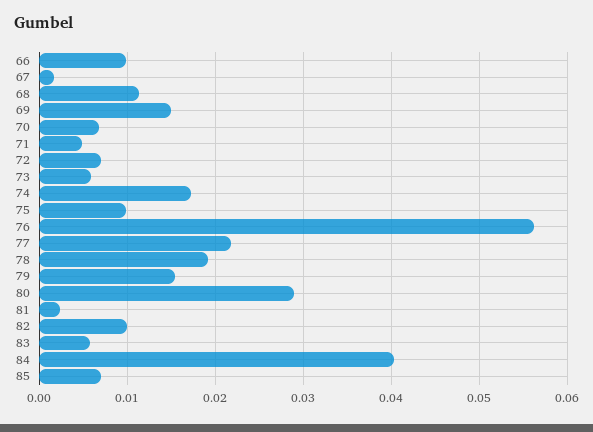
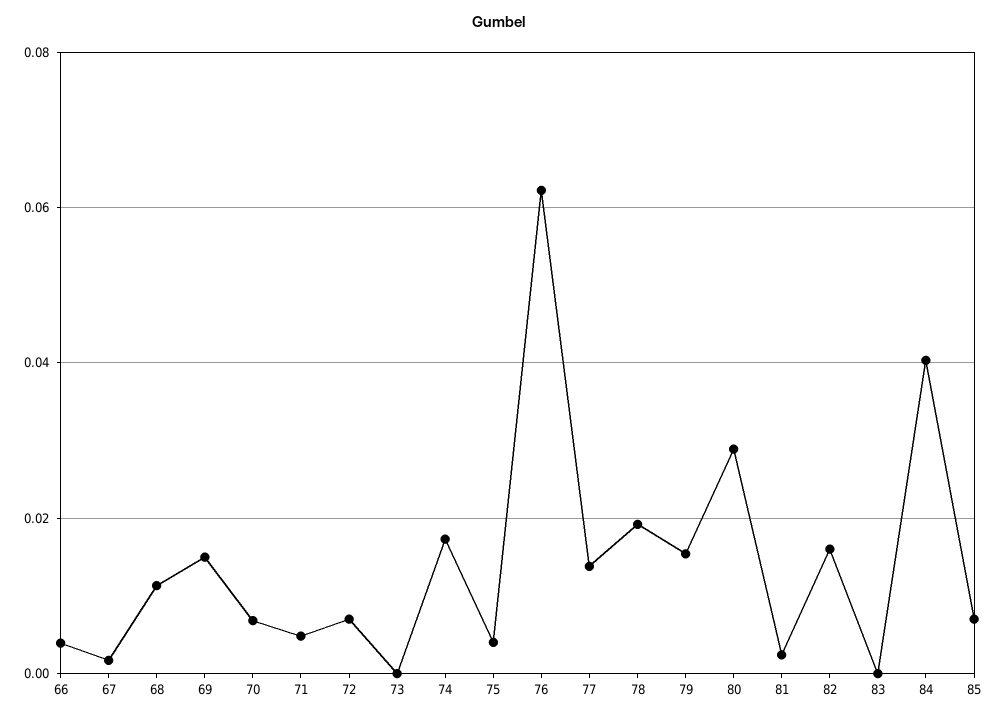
66: 0.01 -> 0.004
73: 0.006 -> 0
75: 0.01 -> 0.004
76: 0.056 -> 0.062
77: 0.022 -> 0.014
82: 0.01 -> 0.016
83: 0.006 -> 0

